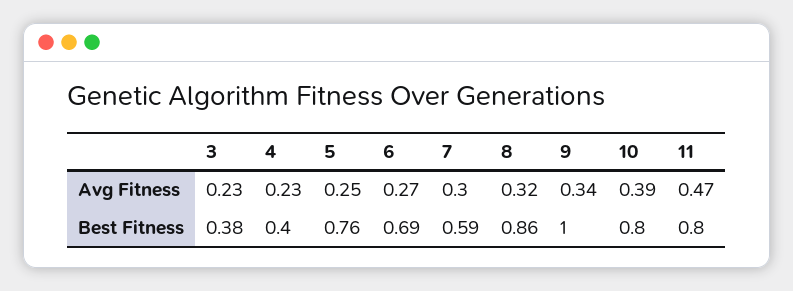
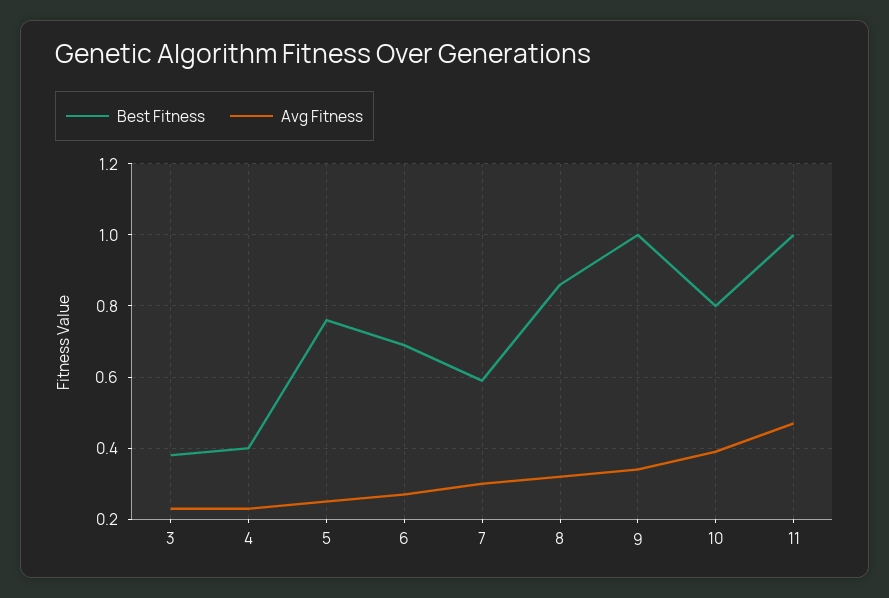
Best Fitness, 11: 0.8 -> 1

